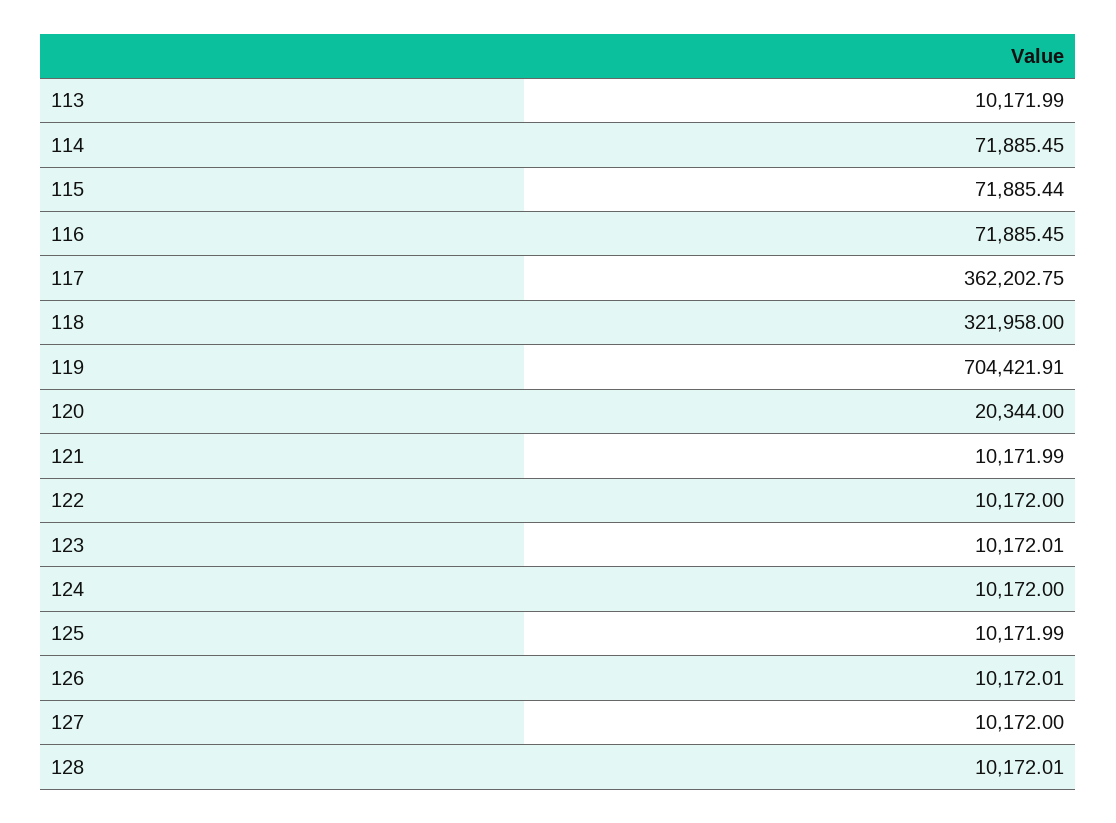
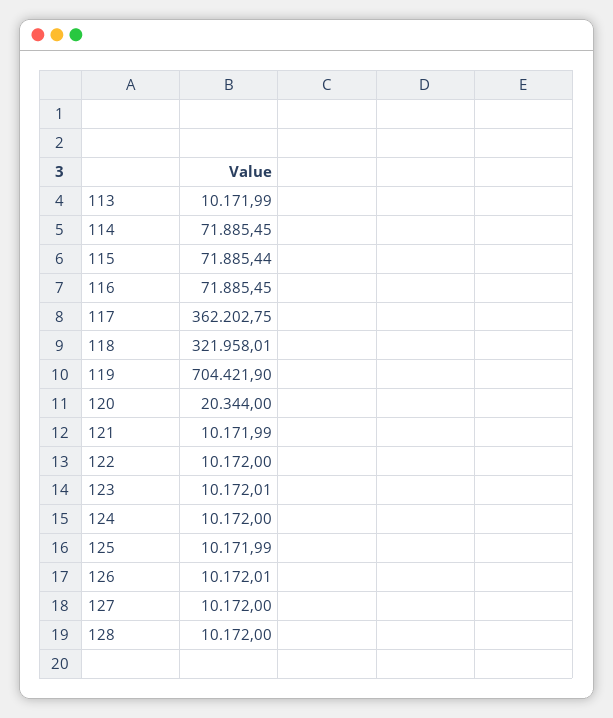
118: 321958 -> 321958.01
119: 704421.91 -> 704421.9
128: 10172.01 -> 10172

